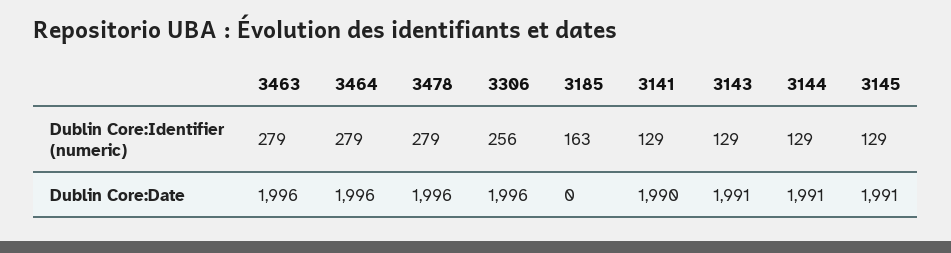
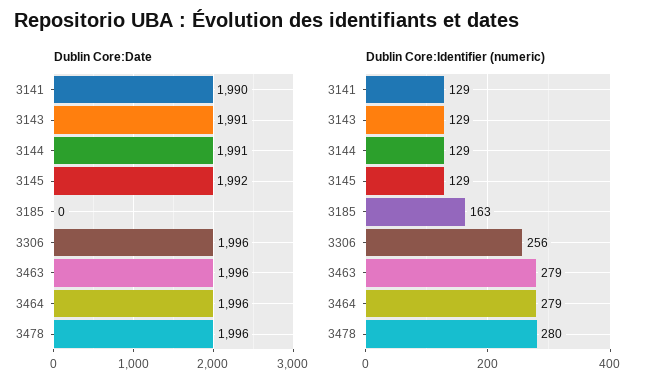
Dublin Core:Identifier (numeric), 3478: 279 -> 280
Dublin Core:Date, 3145: 1991 -> 1992

